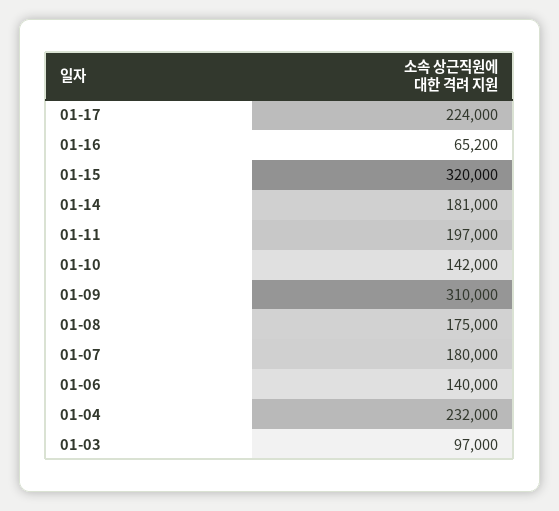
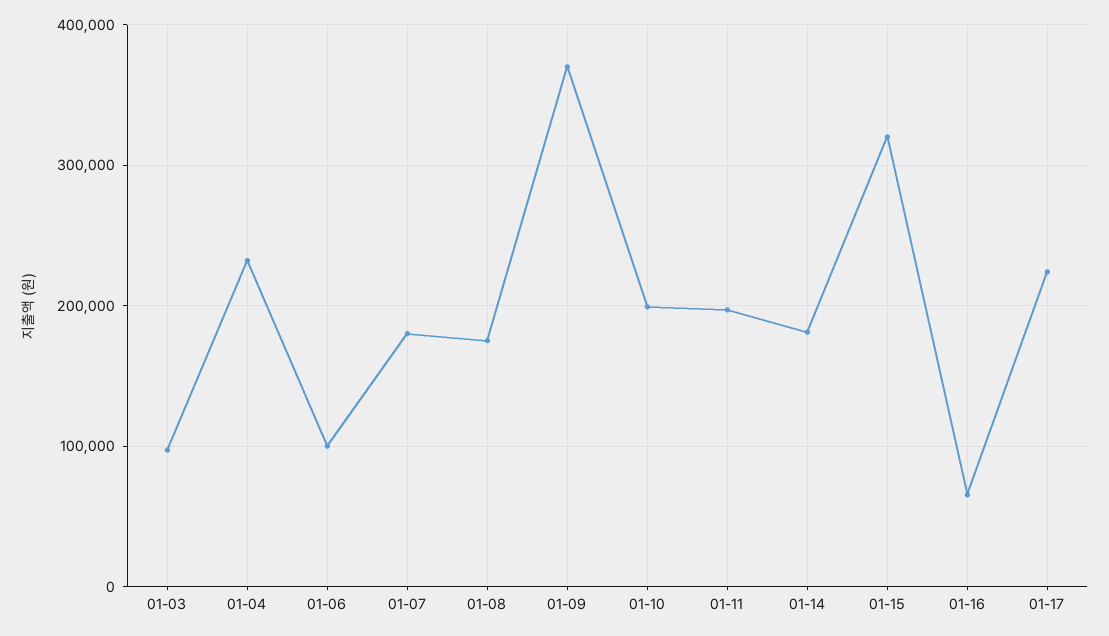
01-10: 142000 -> 200000
01-09: 310000 -> 370000
01-06: 140000 -> 100000

